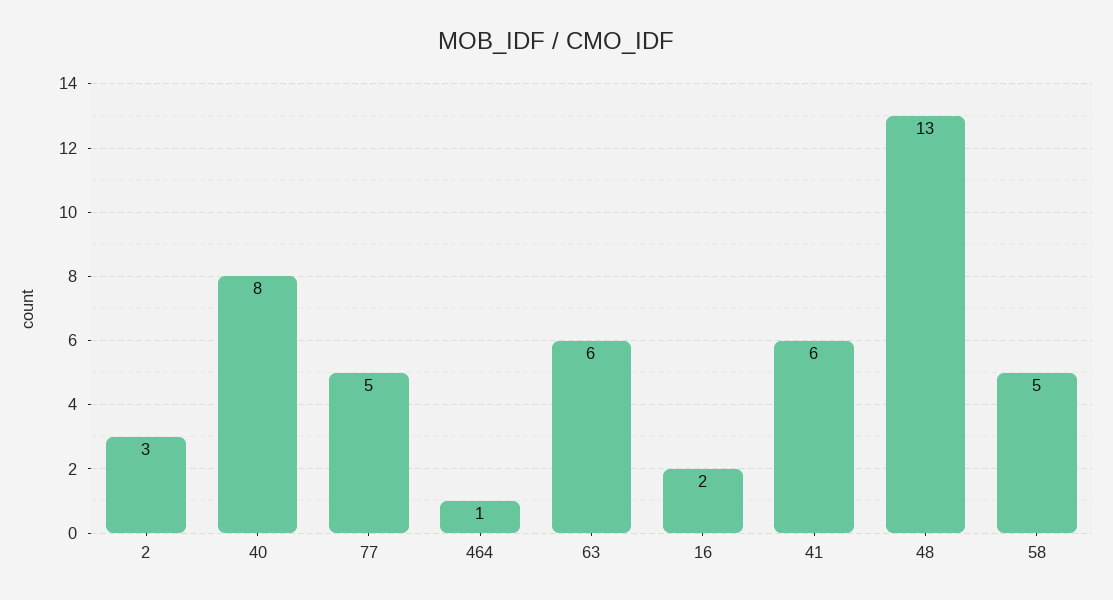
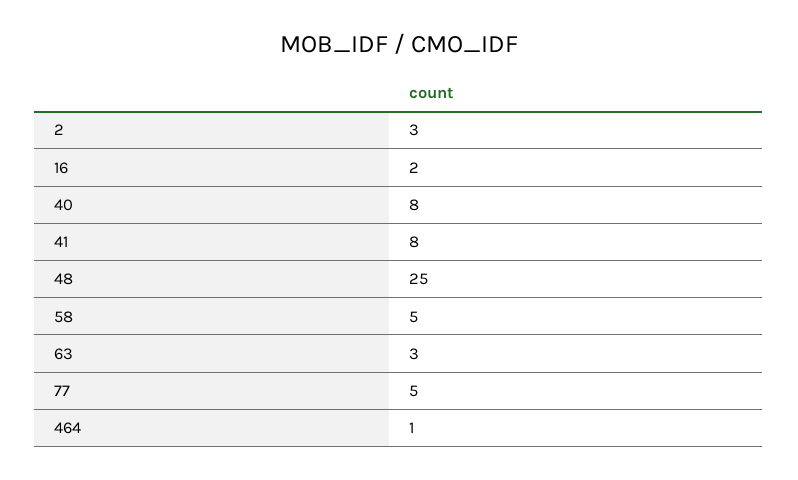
63: 6 -> 3
41: 6 -> 8
48: 13 -> 25

